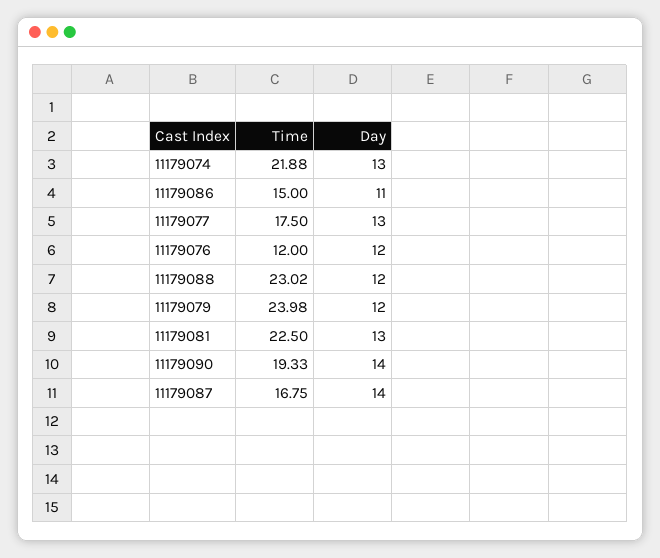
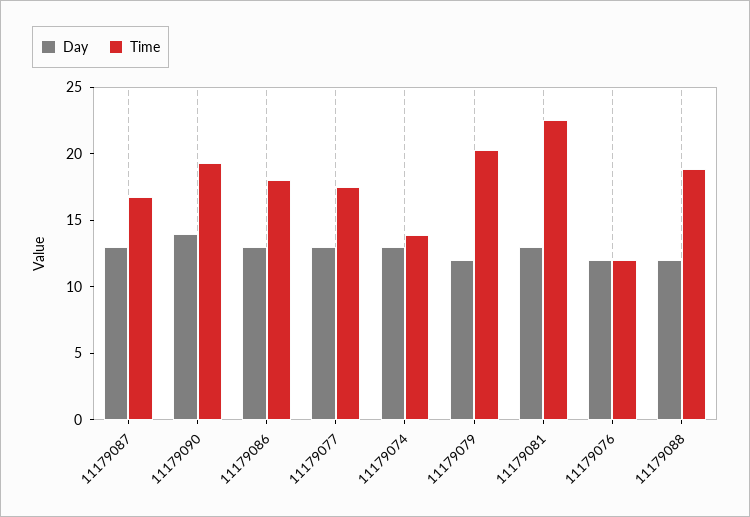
Time, 11179074: 21.88 -> 14
Time, 11179086: 15 -> 18
Day, 11179086: 11 -> 13
Time, 11179088: 23.02 -> 19
Time, 11179079: 23.98 -> 20
Day, 11179087: 14 -> 13

